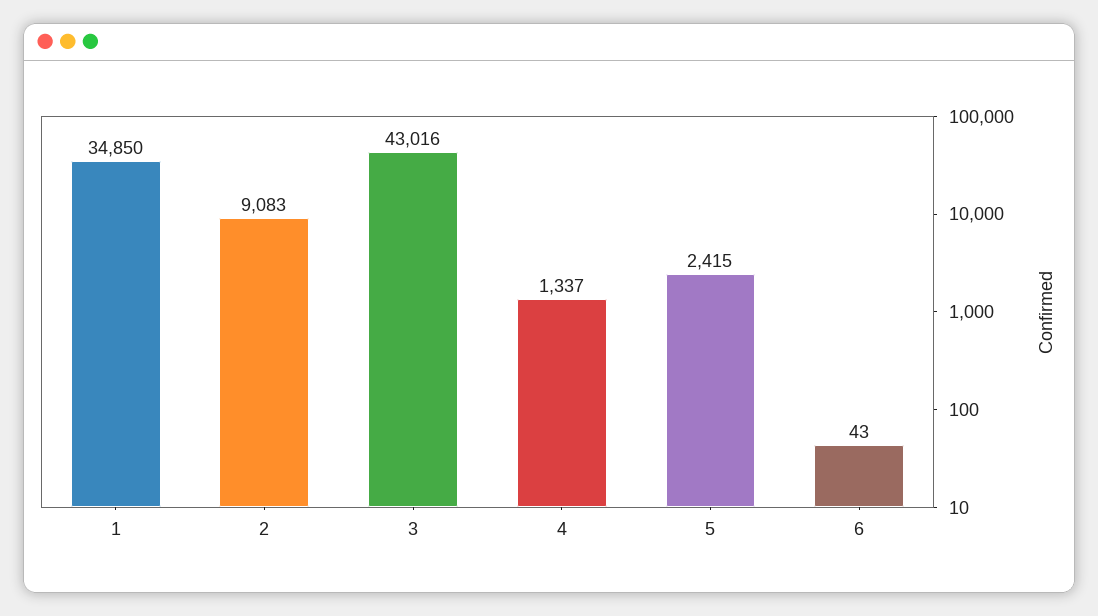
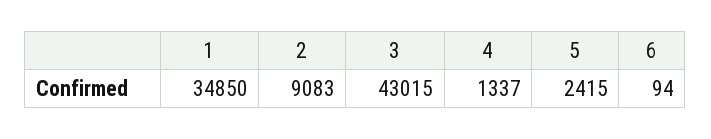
3: 43016 -> 43015
6: 43 -> 94

